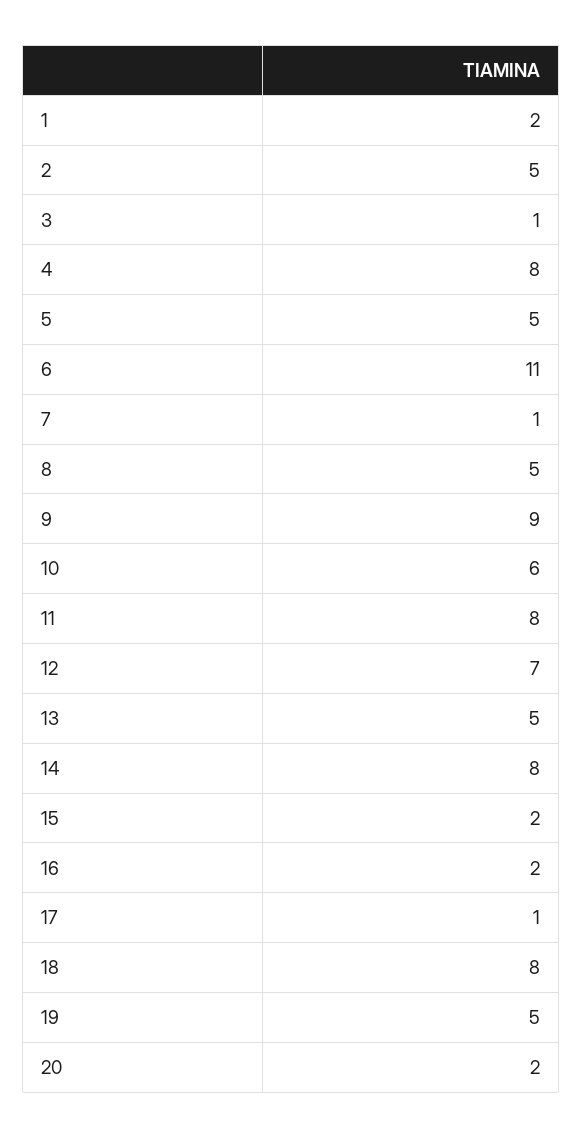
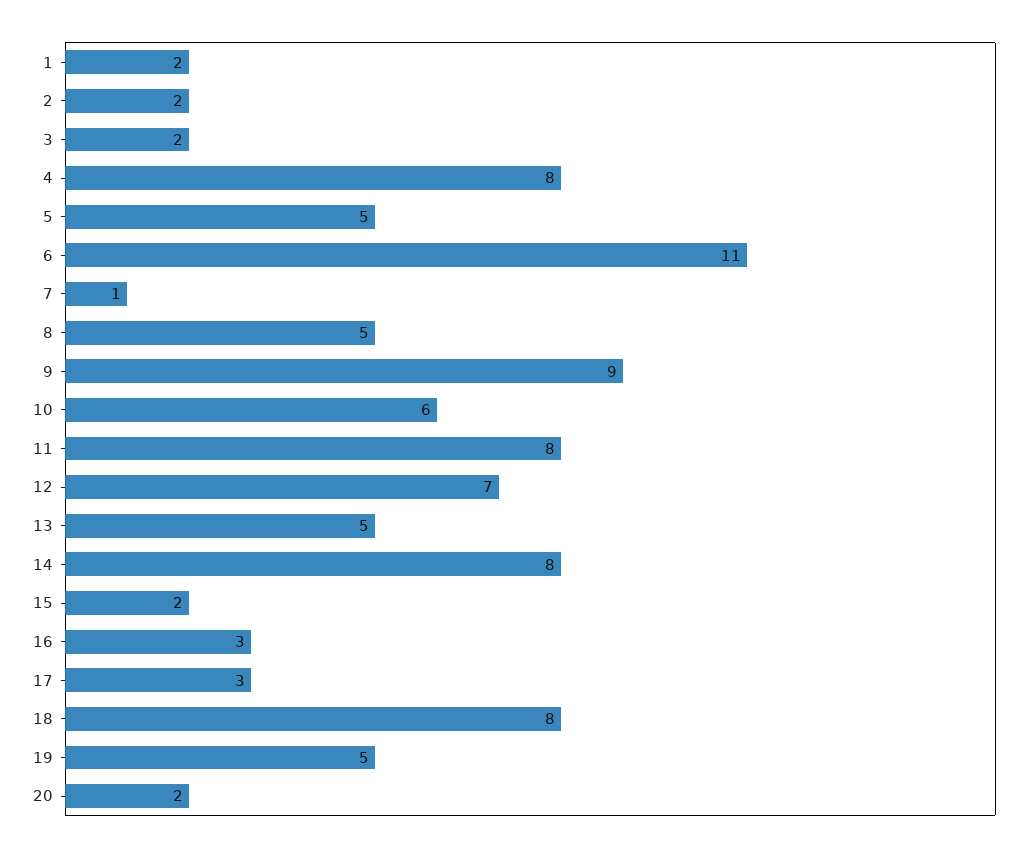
2: 5 -> 2
3: 1 -> 2
16: 2 -> 3
17: 1 -> 3

